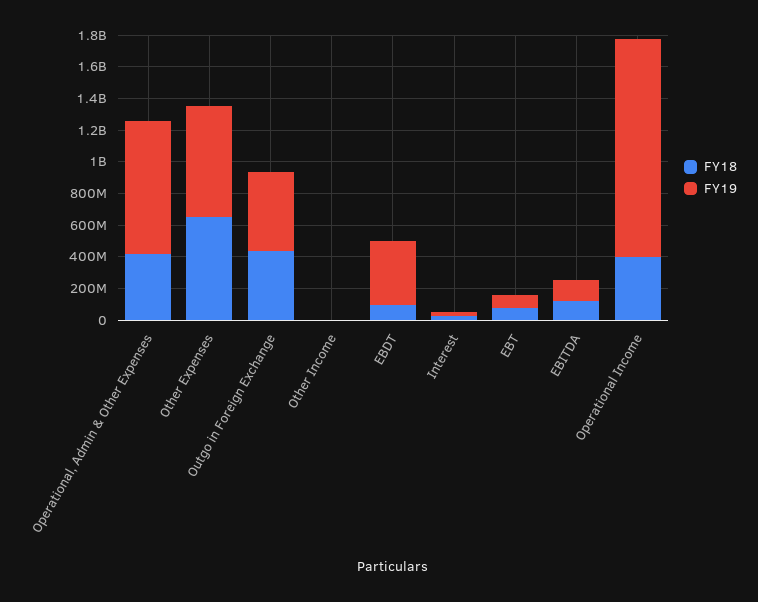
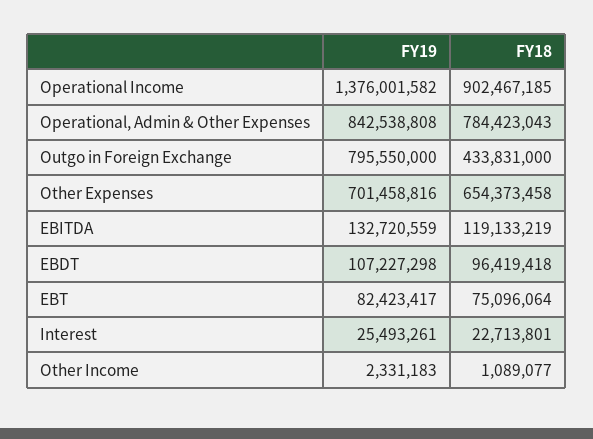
FY18, Operational, Admin & Other Expenses: 400000000 -> 784423043
FY19, Outgo in Foreign Exchange: 500000000 -> 795550000
FY19, EBDT: 400000000 -> 107227298
FY18, Operational Income: 400000000 -> 902467185

